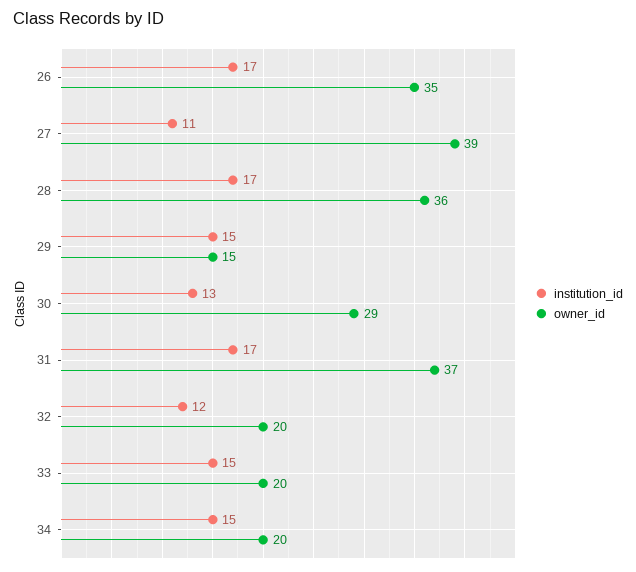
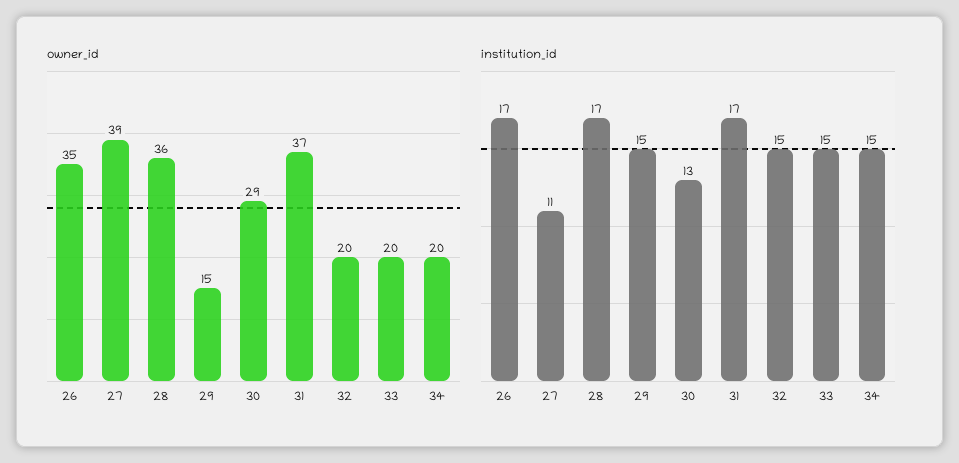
institution_id, 32: 12 -> 15

